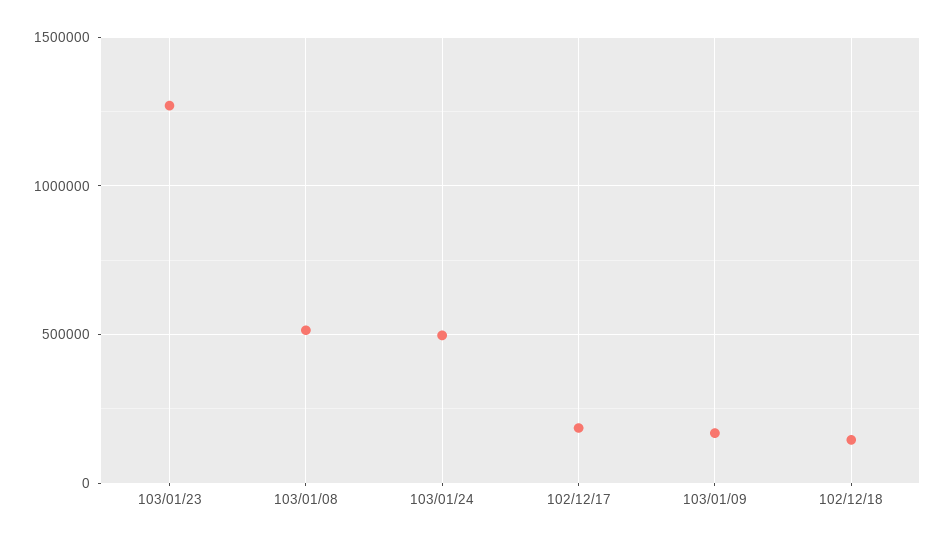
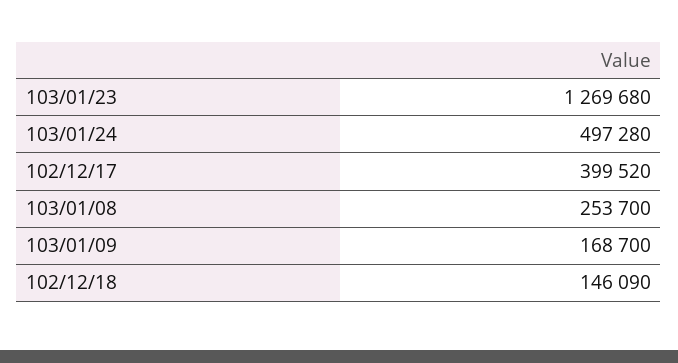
103/01/08: 500000 -> 253700
102/12/17: 200000 -> 399520

